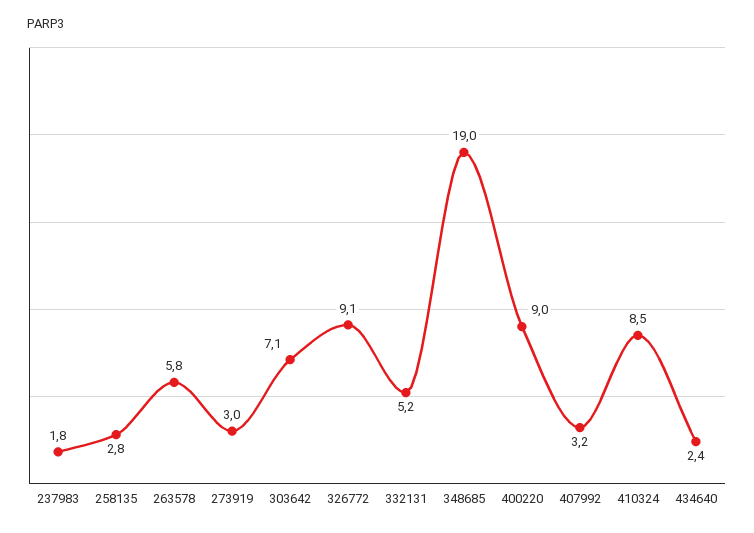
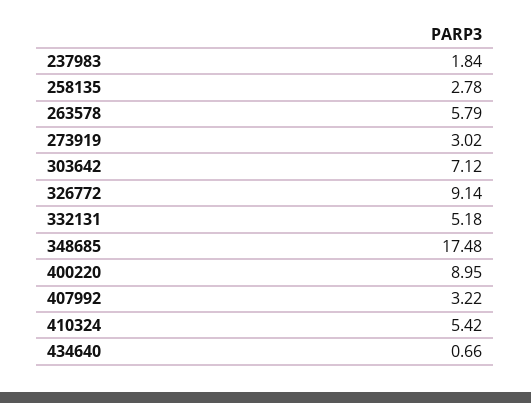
348685: 19 -> 17.48
410324: 8.5 -> 5.42
434640: 2.4 -> 0.66

